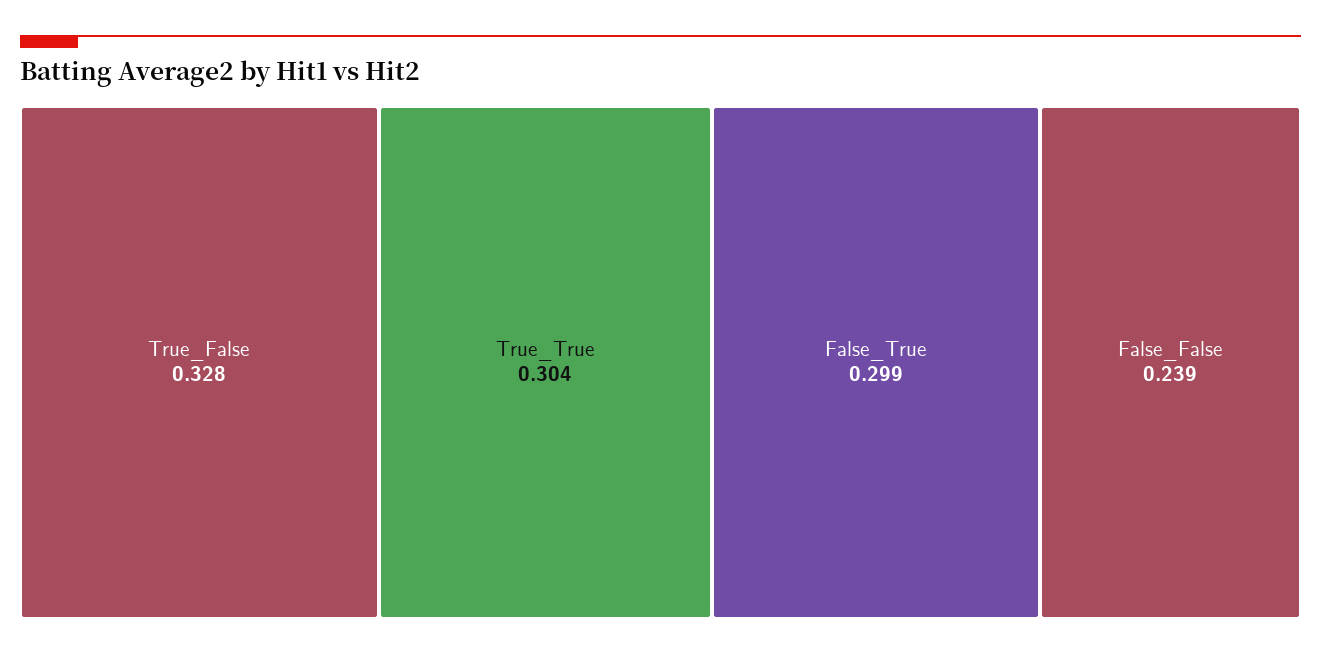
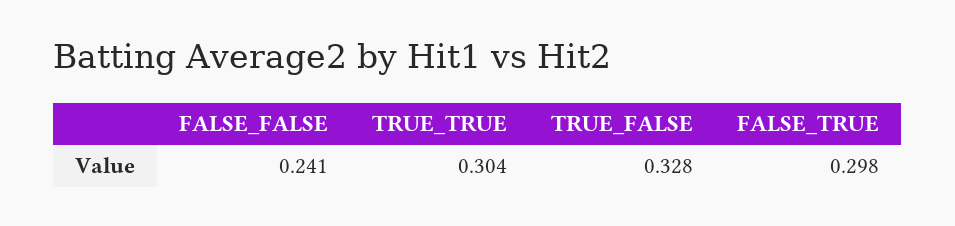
False_True: 0.299 -> 0.298
False_False: 0.239 -> 0.241

